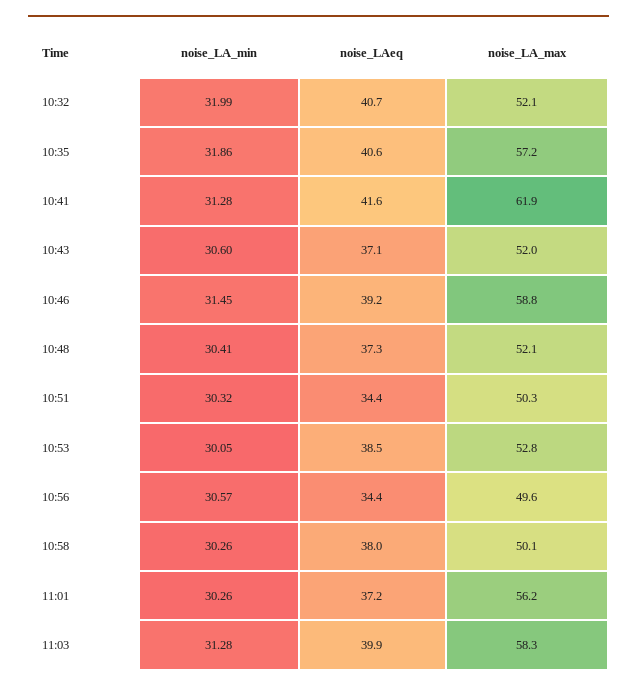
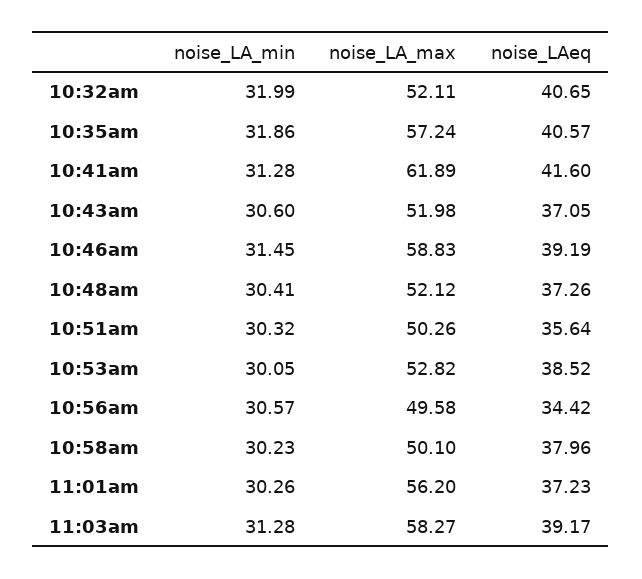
noise_LAeq, 10:51: 34.4 -> 35.64
noise_LA_min, 10:58: 30.26 -> 30.23
noise_LAeq, 11:03: 39.9 -> 39.17

